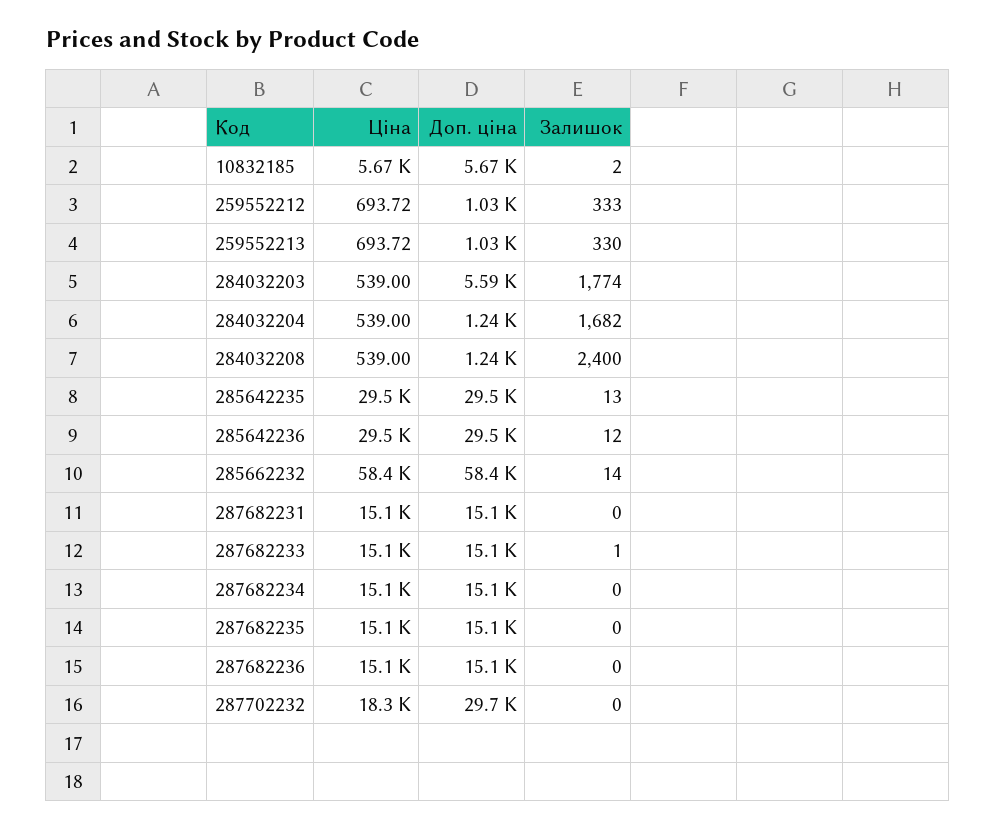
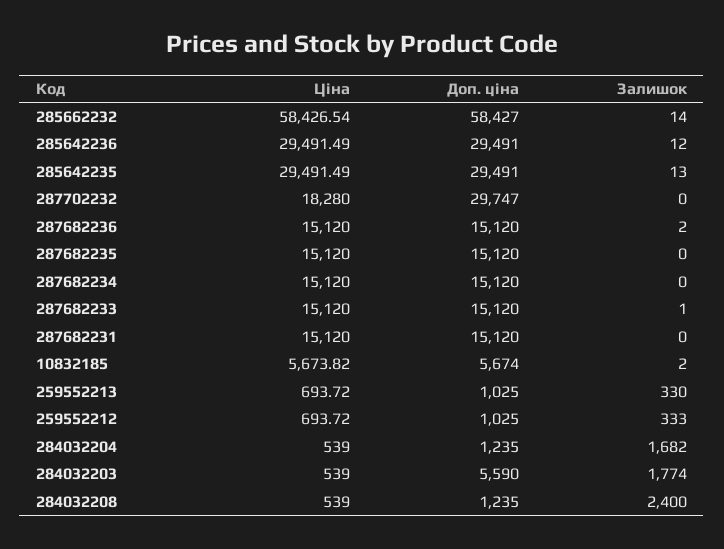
Залишок, 287682236: 0 -> 2

